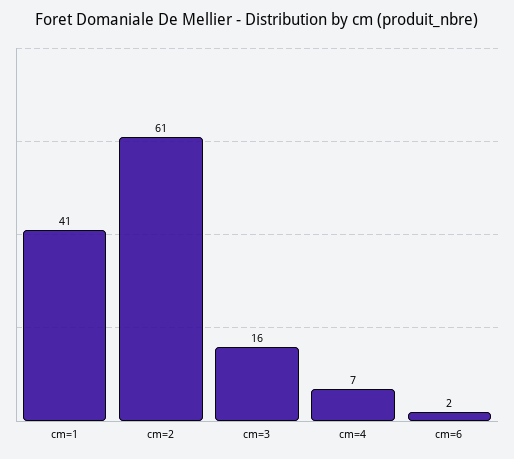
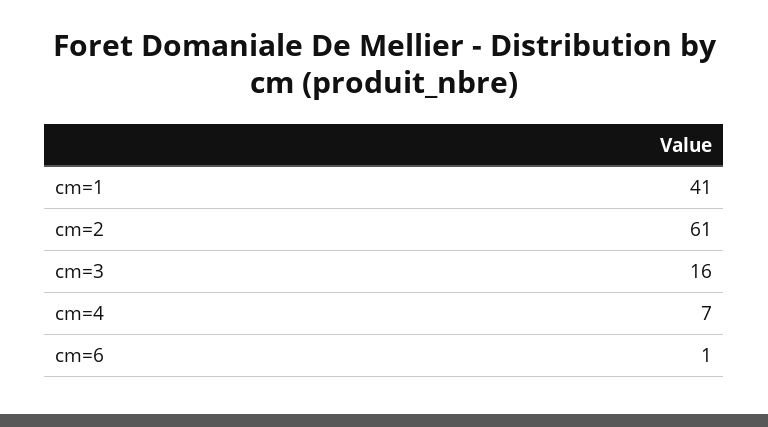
cm=6: 2 -> 1

